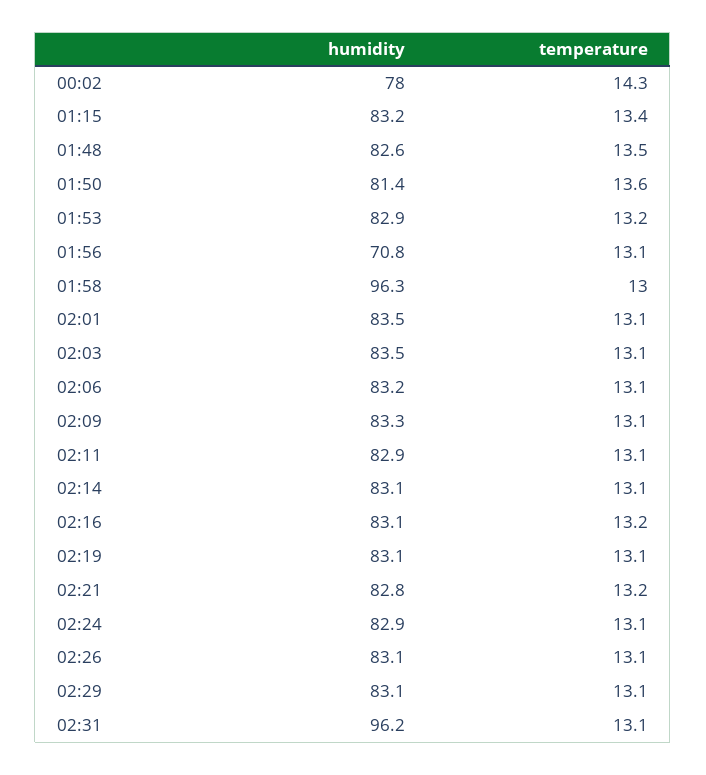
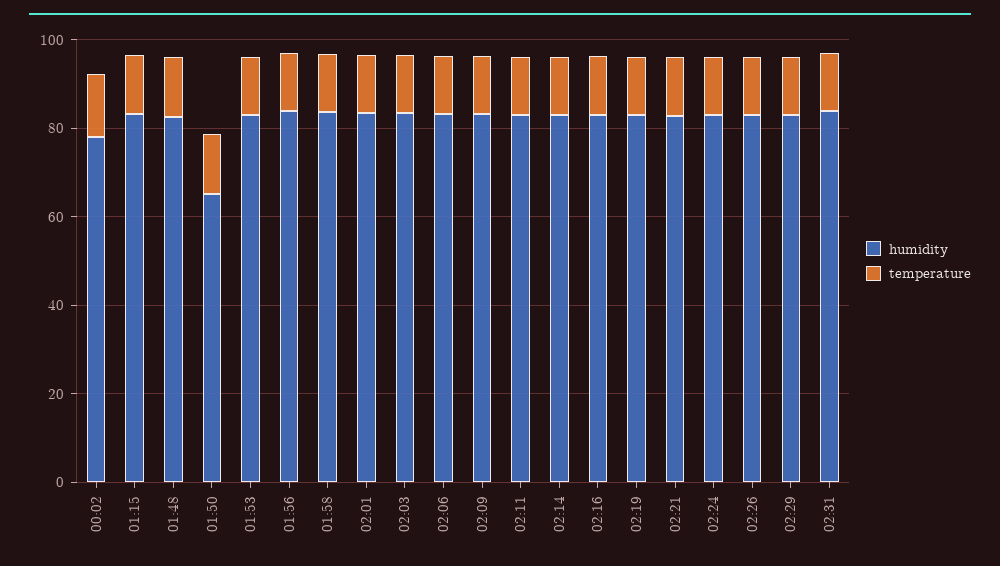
humidity, 01:50: 81.4 -> 65
humidity, 01:56: 70.8 -> 85
humidity, 01:58: 96.3 -> 85
humidity, 02:31: 96.2 -> 85

